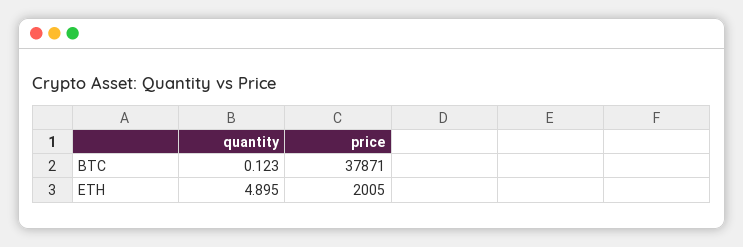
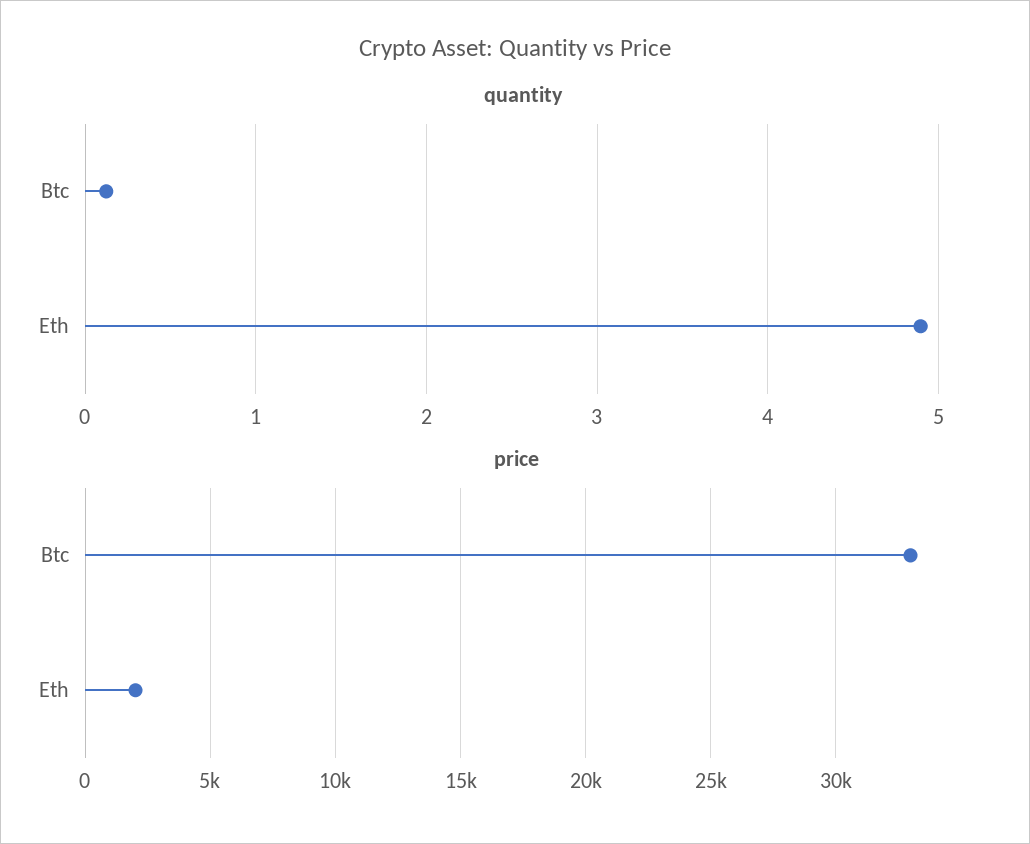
price, BTC: 37871 -> 33000

